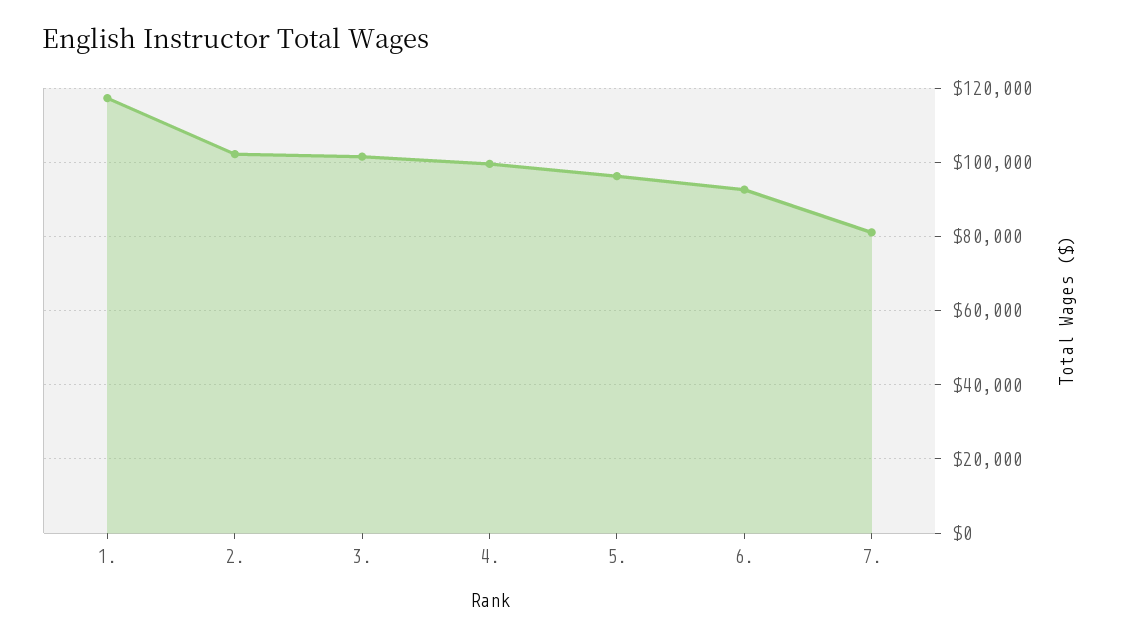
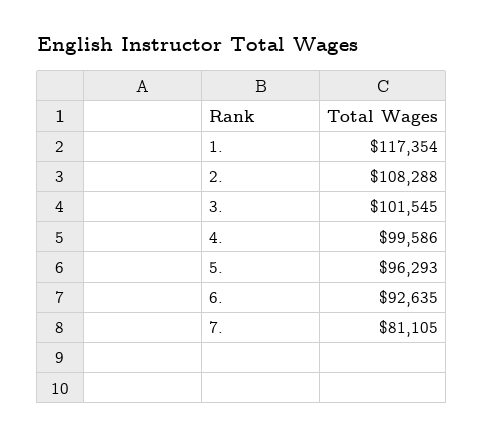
2.: 102000 -> 108288

